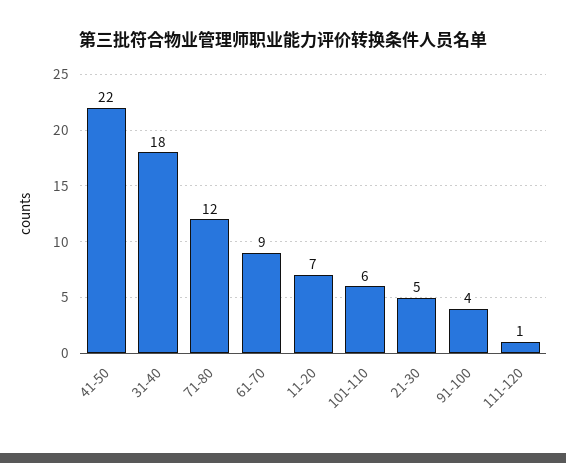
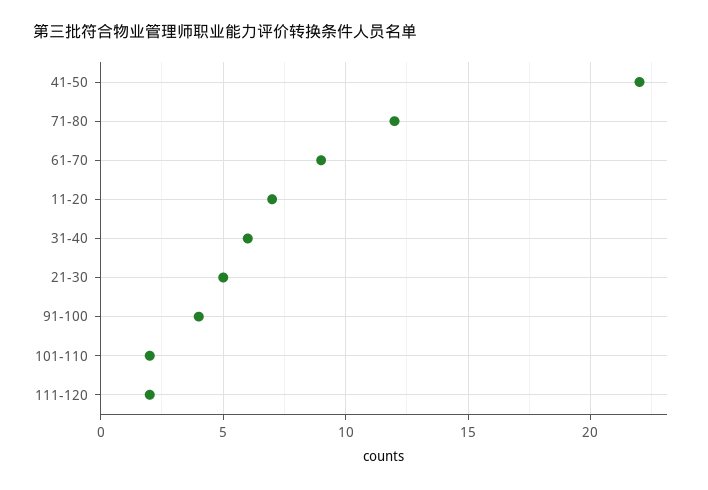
31-40: 18 -> 6
101-110: 6 -> 2
111-120: 1 -> 2

